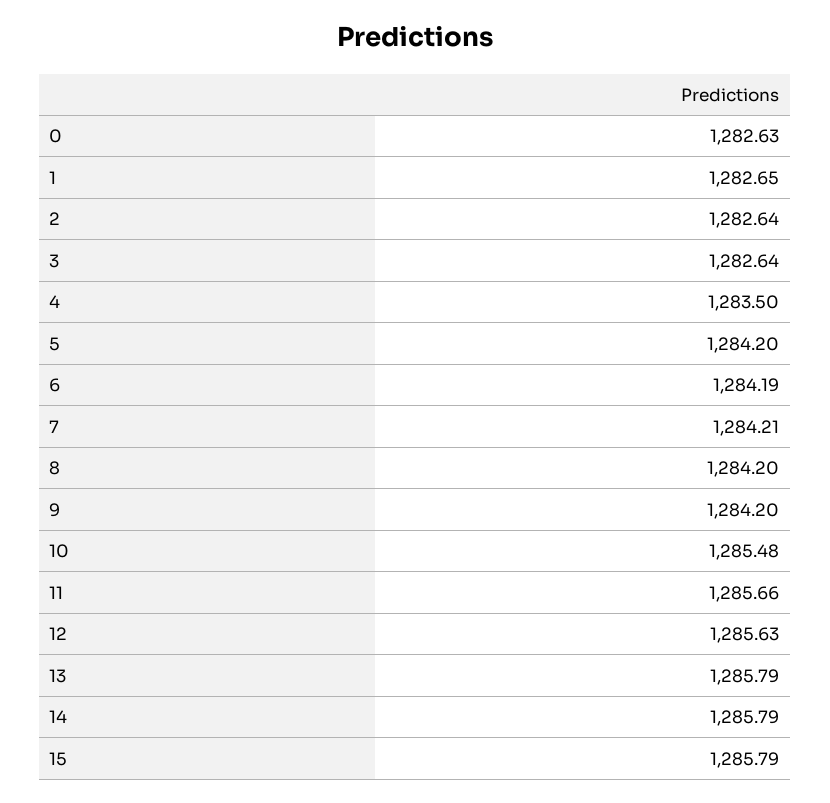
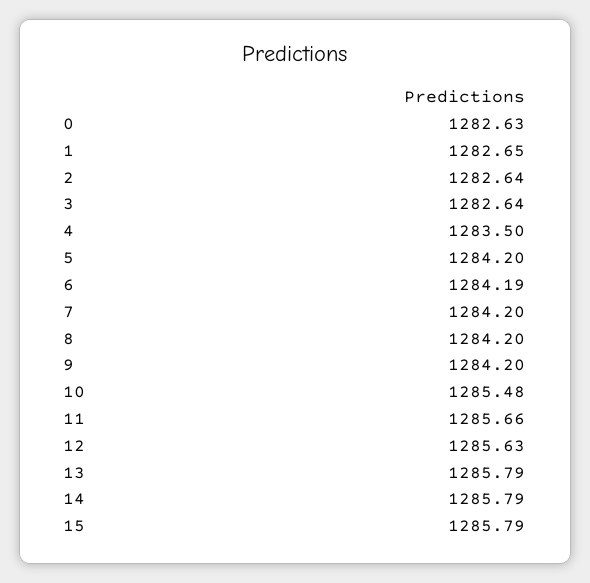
7: 1284.21 -> 1284.2

